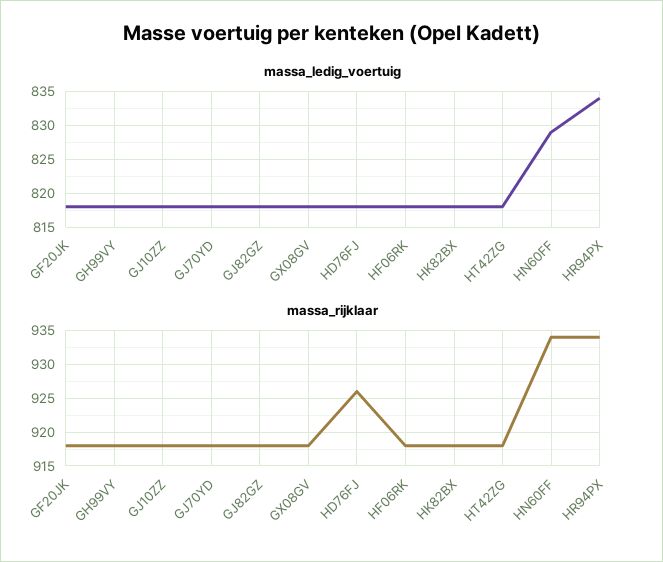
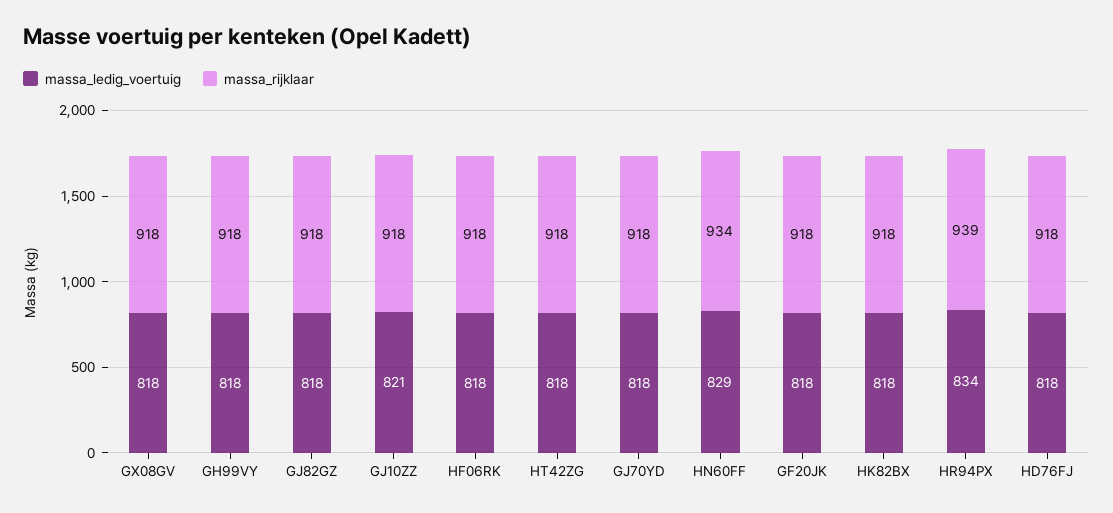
massa_ledig_voertuig, GJ10ZZ: 818 -> 821
massa_rijklaar, HD76FJ: 926 -> 918
massa_rijklaar, HR94PX: 934 -> 939

